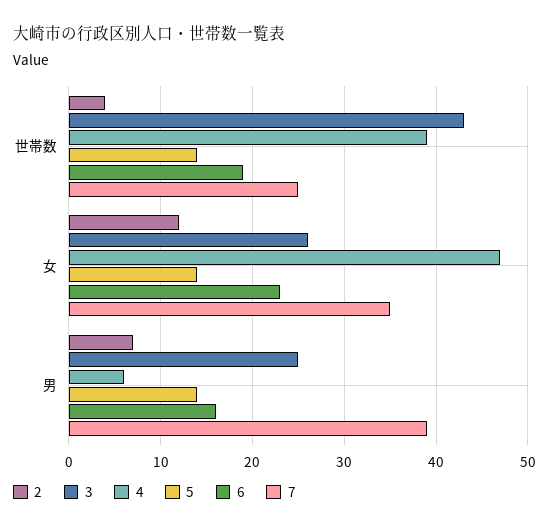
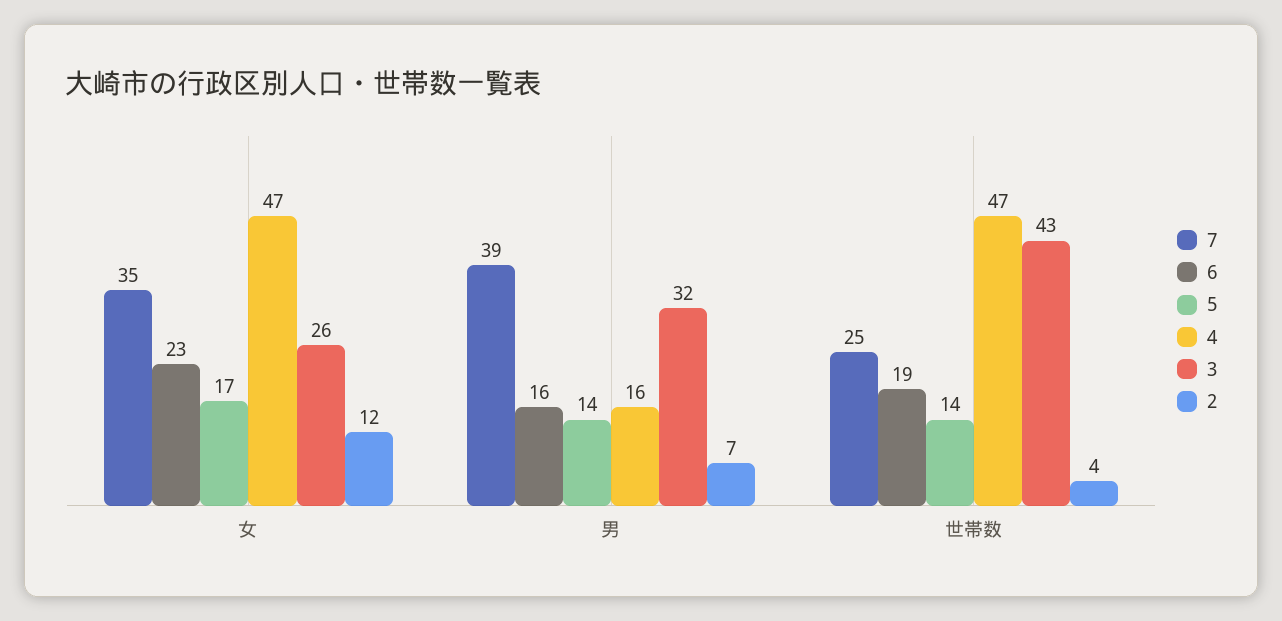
4, 世帯数: 39 -> 47
5, 女: 14 -> 17
3, 男: 25 -> 32
4, 男: 6 -> 16

